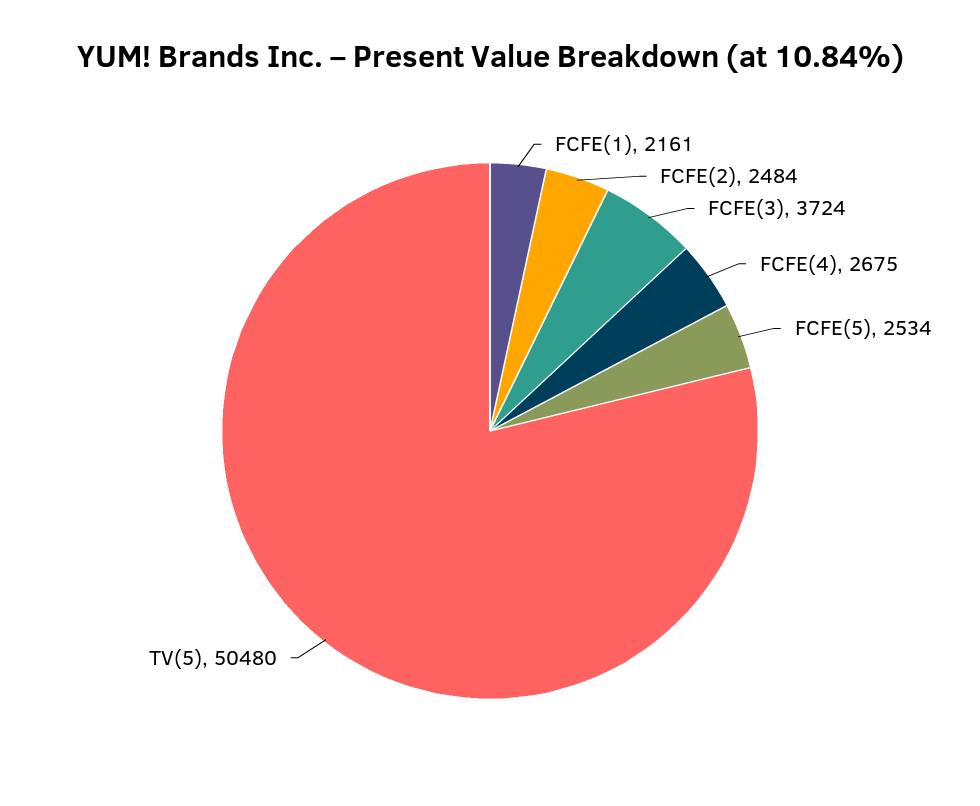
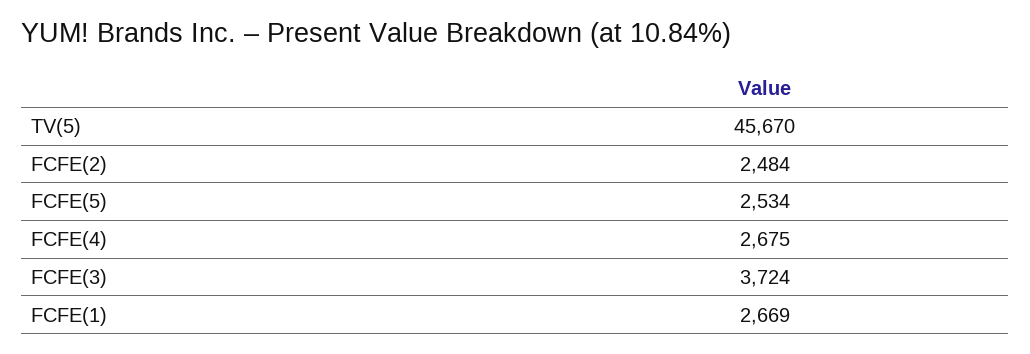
FCFE(1): 2161 -> 2669
TV(5): 50480 -> 45670

